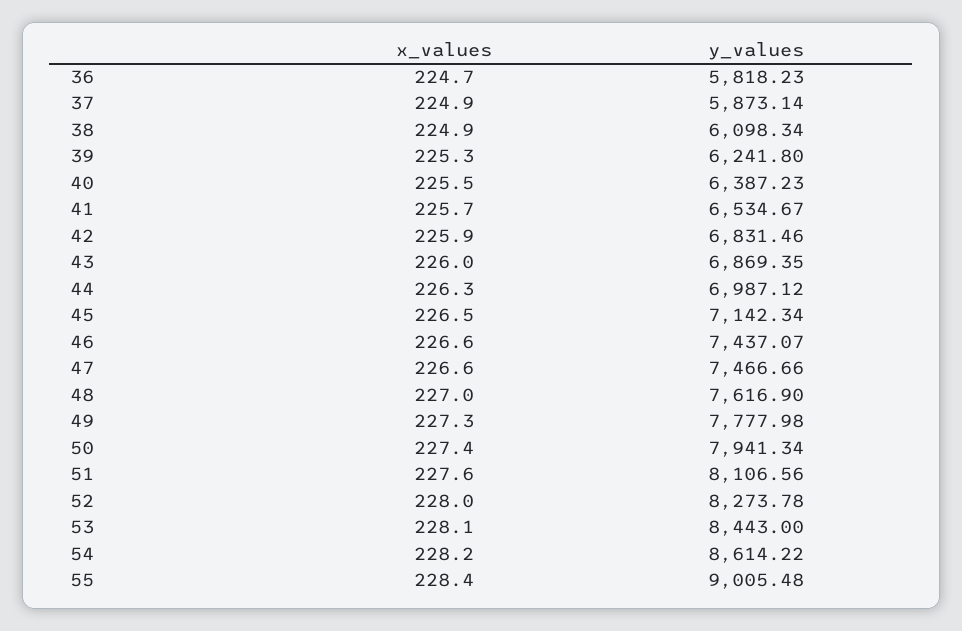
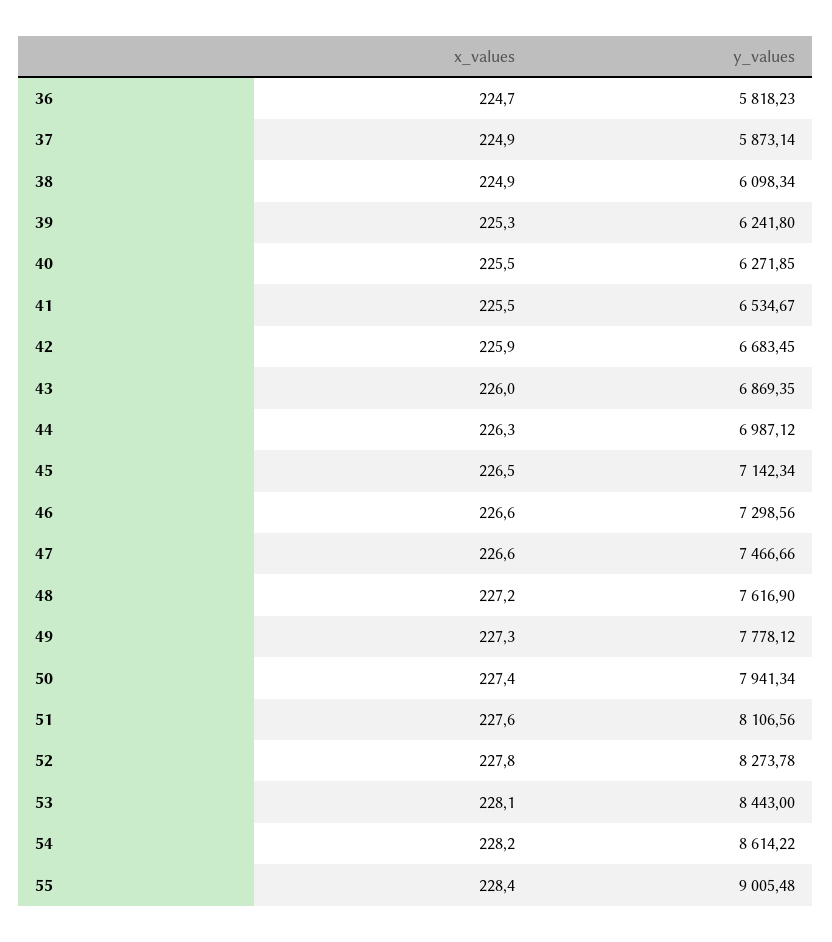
y_values, 40: 6387.23 -> 6271.85
x_values, 41: 225.7 -> 225.5
y_values, 42: 6831.46 -> 6683.45
y_values, 46: 7437.07 -> 7298.56
x_values, 48: 227 -> 227.2
y_values, 49: 7777.98 -> 7778.12
x_values, 52: 228 -> 227.8

